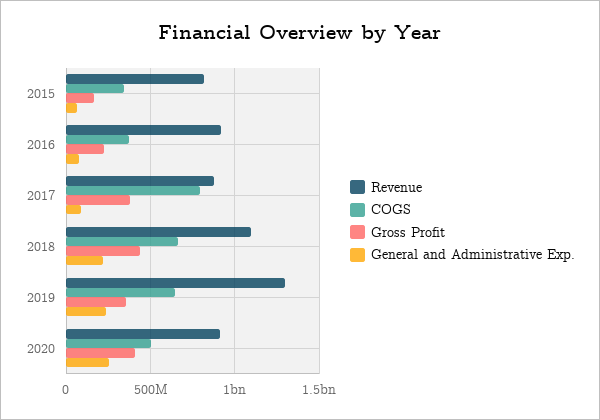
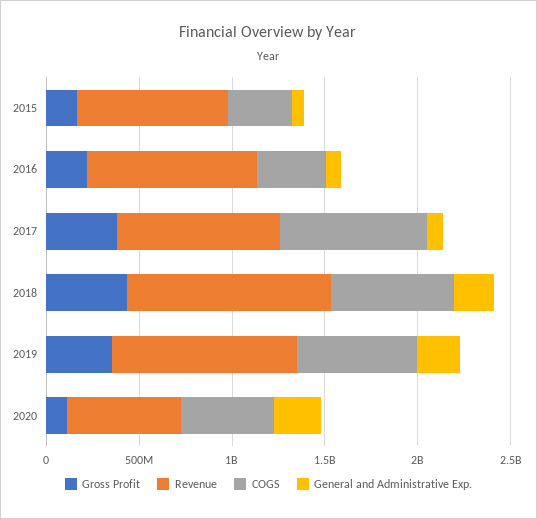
Revenue, 2019: 1300000000 -> 1000000000
Revenue, 2020: 900000000 -> 600000000
Gross Profit, 2020: 400000000 -> 100000000

